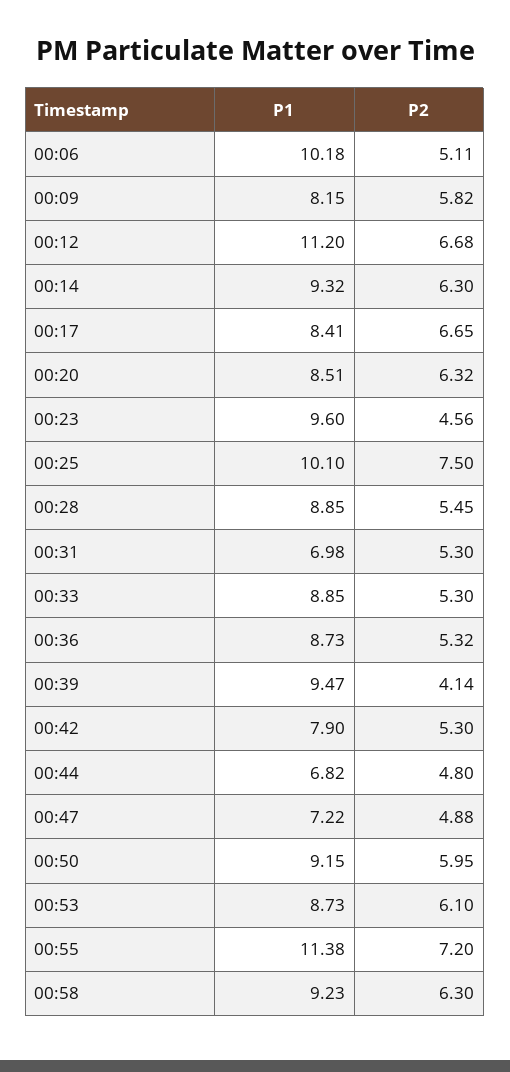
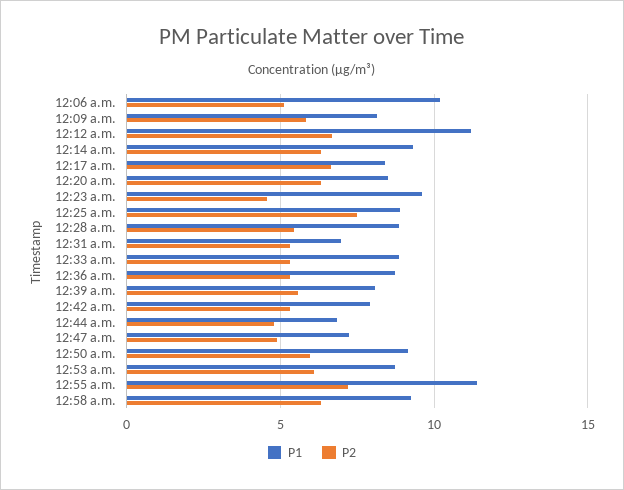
P1, 00:25: 10.1 -> 9
P1, 00:39: 9.47 -> 8
P2, 00:39: 4.14 -> 5.5

